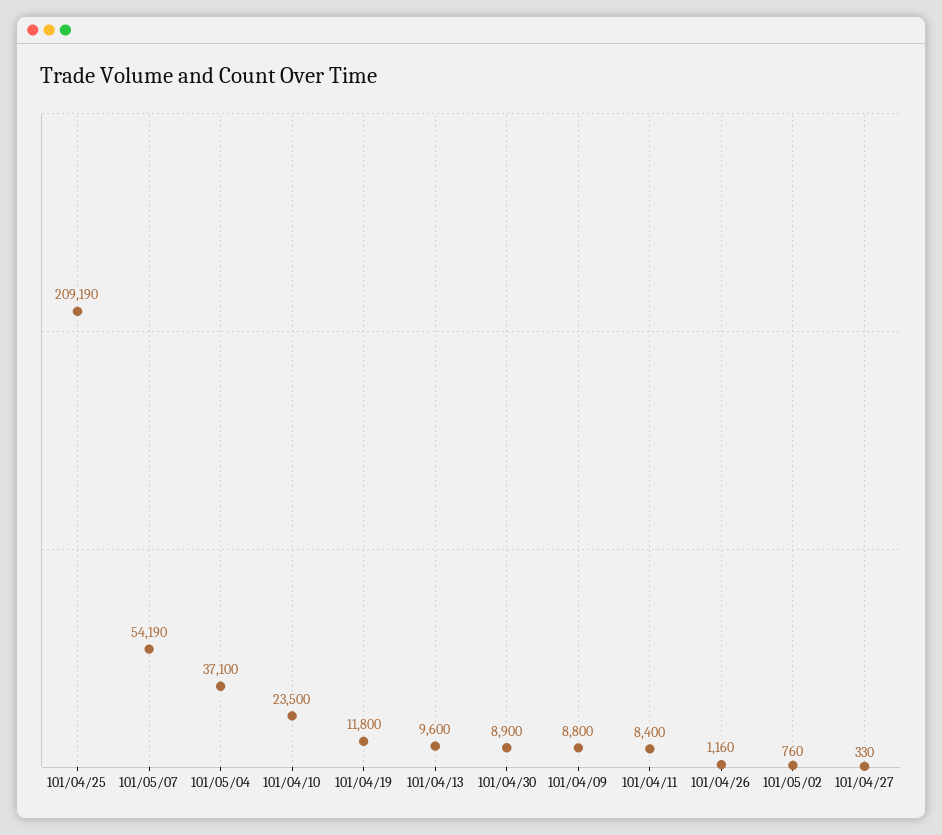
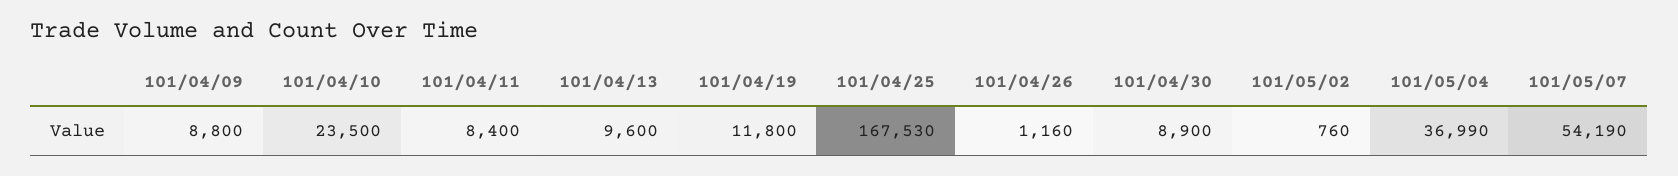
101/04/25: 209190 -> 167530
101/05/04: 37100 -> 36990
101/04/27: 330 -> none

